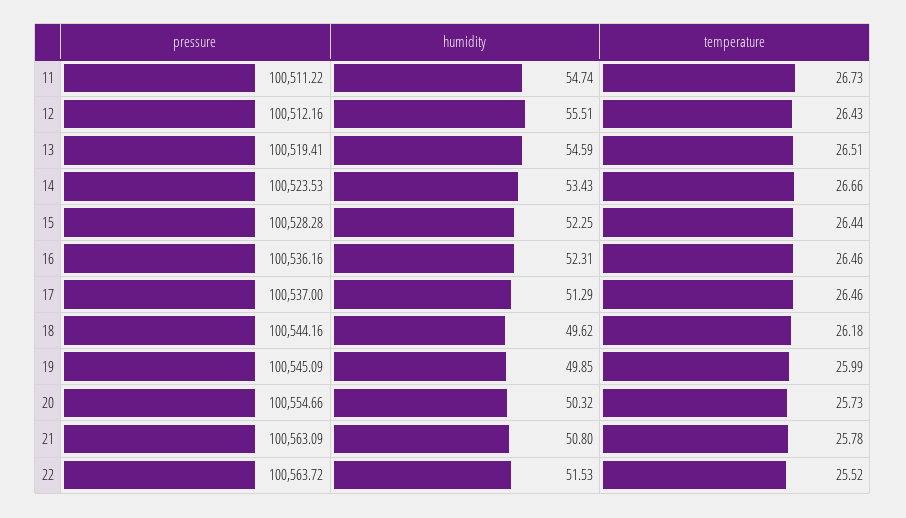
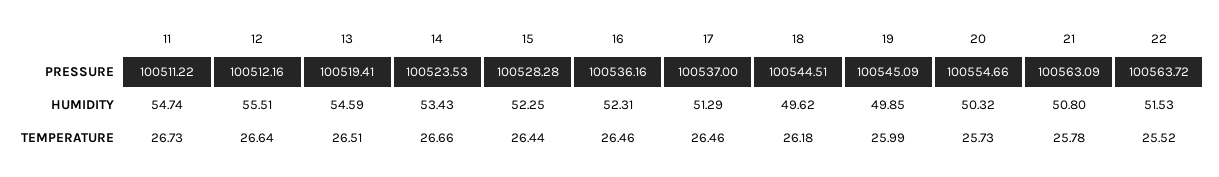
temperature, 12: 26.43 -> 26.64
pressure, 18: 100544.16 -> 100544.51

